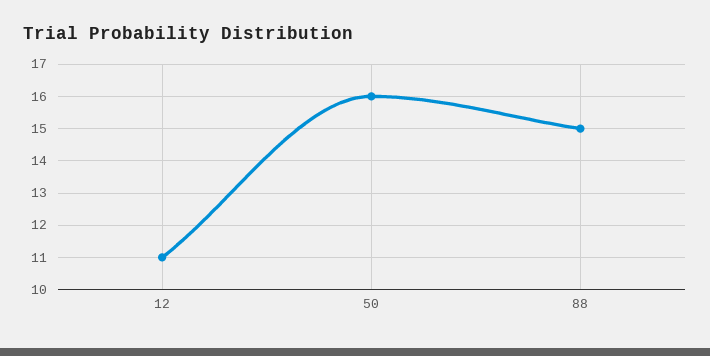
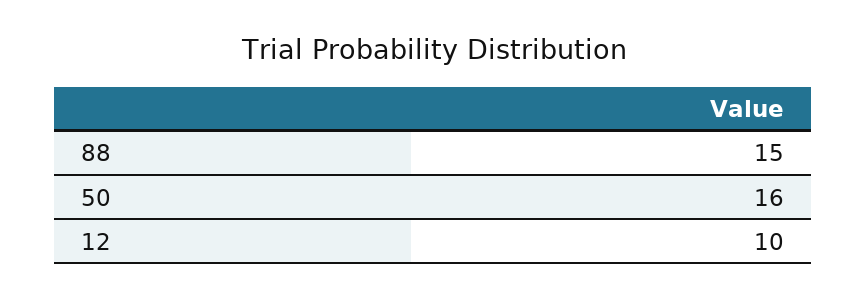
12: 11 -> 10

